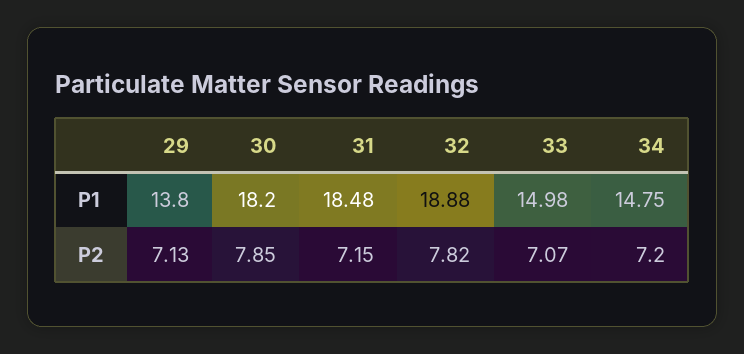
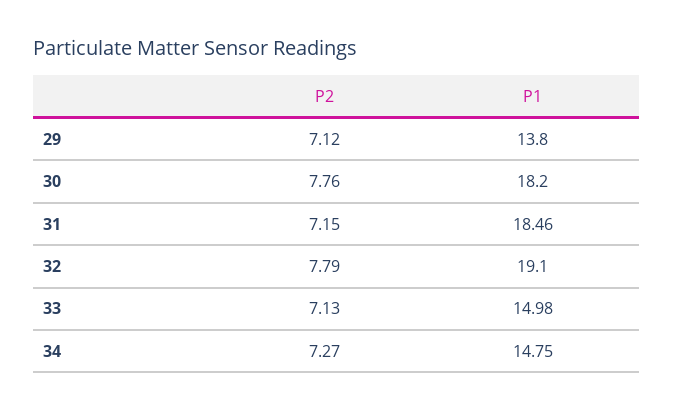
31, P1: 18.48 -> 18.46
32, P1: 18.88 -> 19.1
29, P2: 7.13 -> 7.12
30, P2: 7.85 -> 7.76
32, P2: 7.82 -> 7.79
33, P2: 7.07 -> 7.13
34, P2: 7.2 -> 7.27

